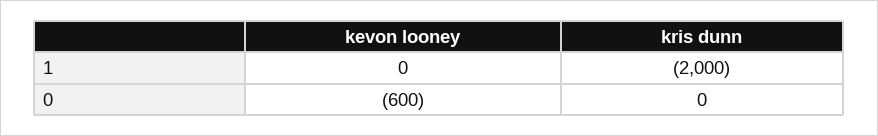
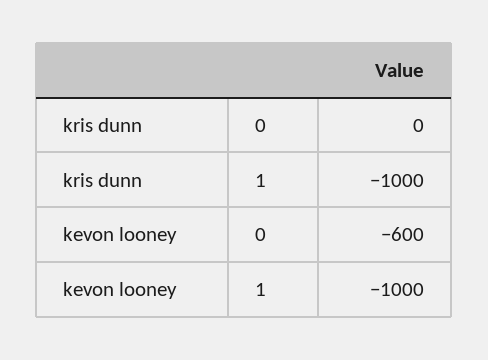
kevon looney, 1: 0 -> -1000
kris dunn, 1: -2000 -> -1000

